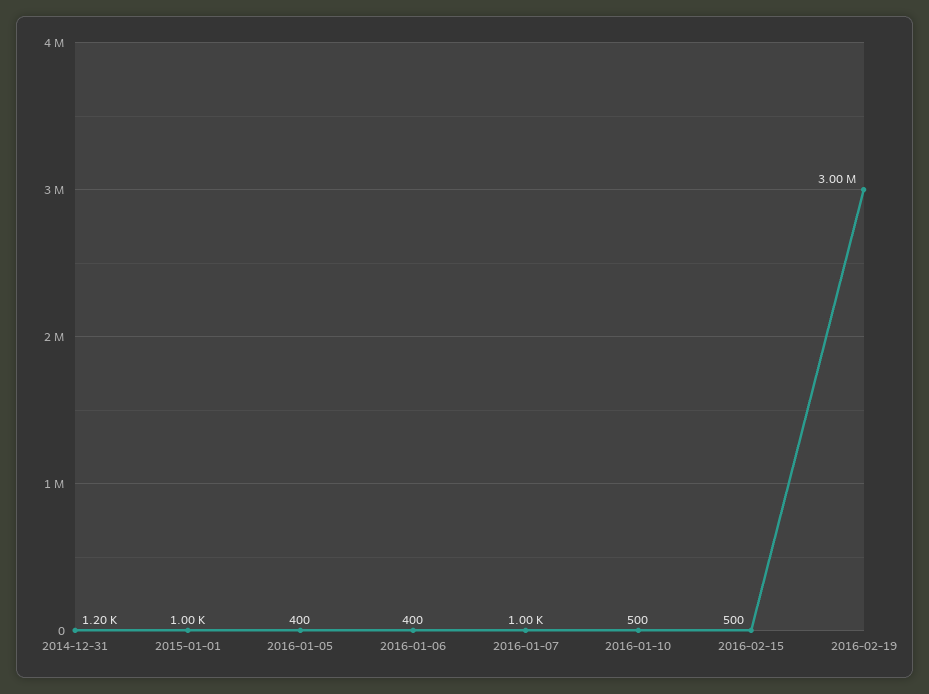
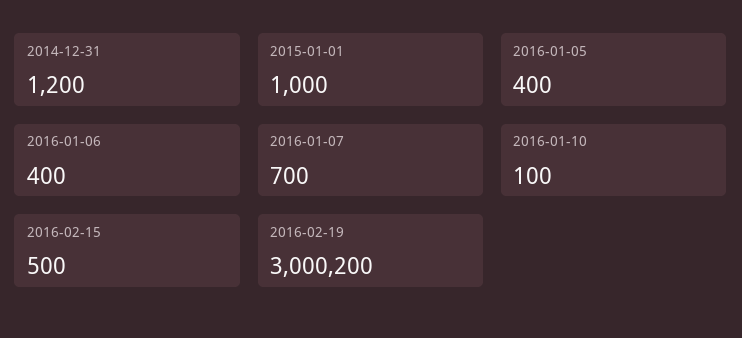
2016-01-07: 1000 -> 700
2016-01-10: 500 -> 100

